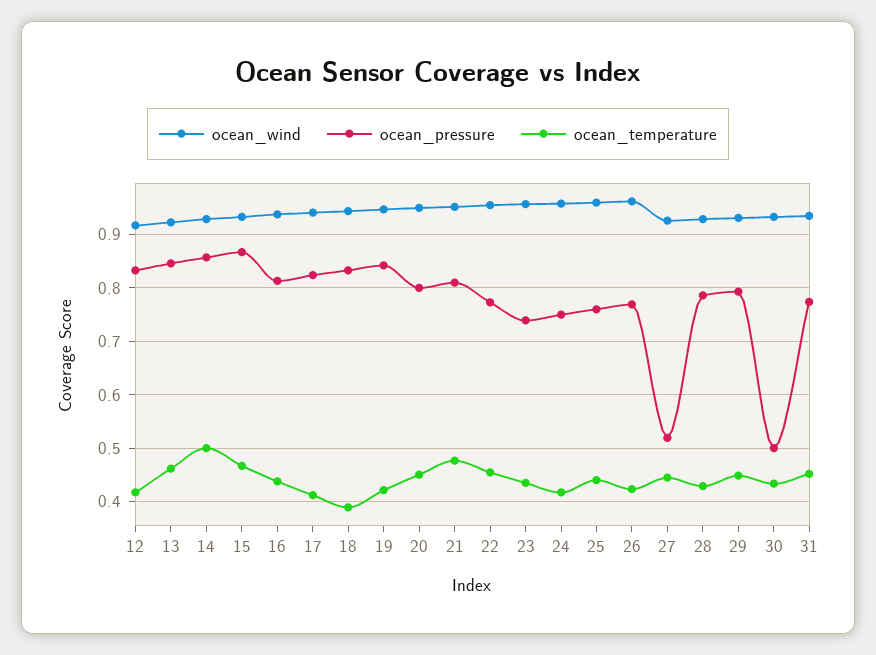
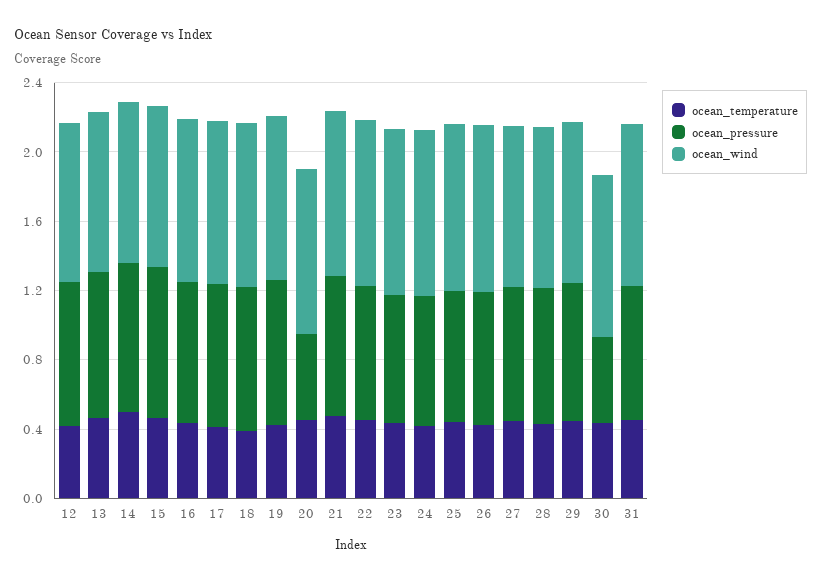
ocean_pressure, 20: 0.8 -> 0.5
ocean_pressure, 27: 0.52 -> 0.8

